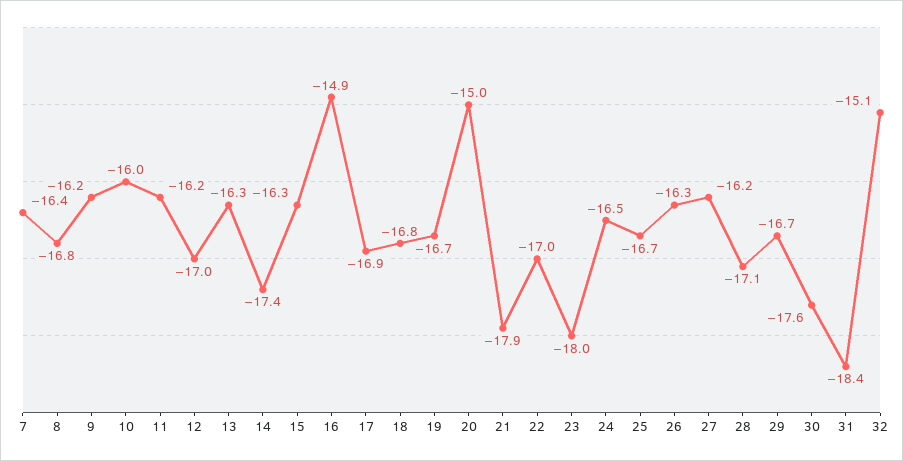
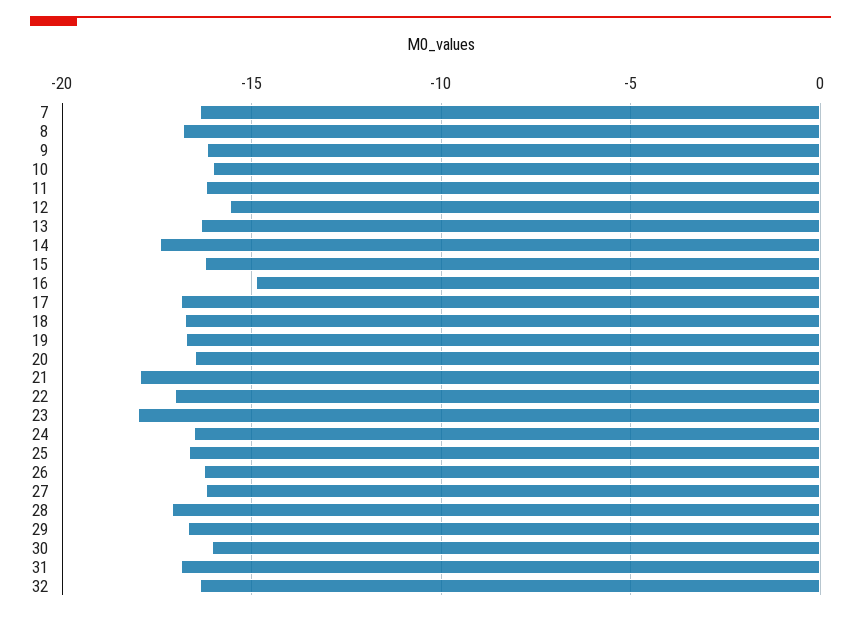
12: -17 -> -15.5
20: -15 -> -16.5
30: -17.6 -> -16
31: -18.4 -> -17
32: -15.1 -> -16.5

